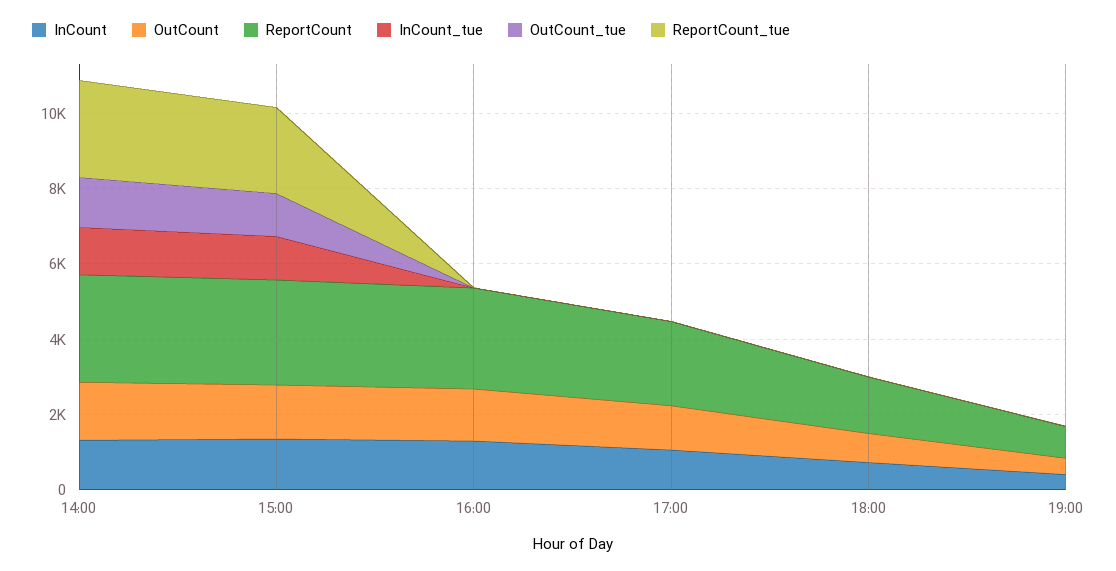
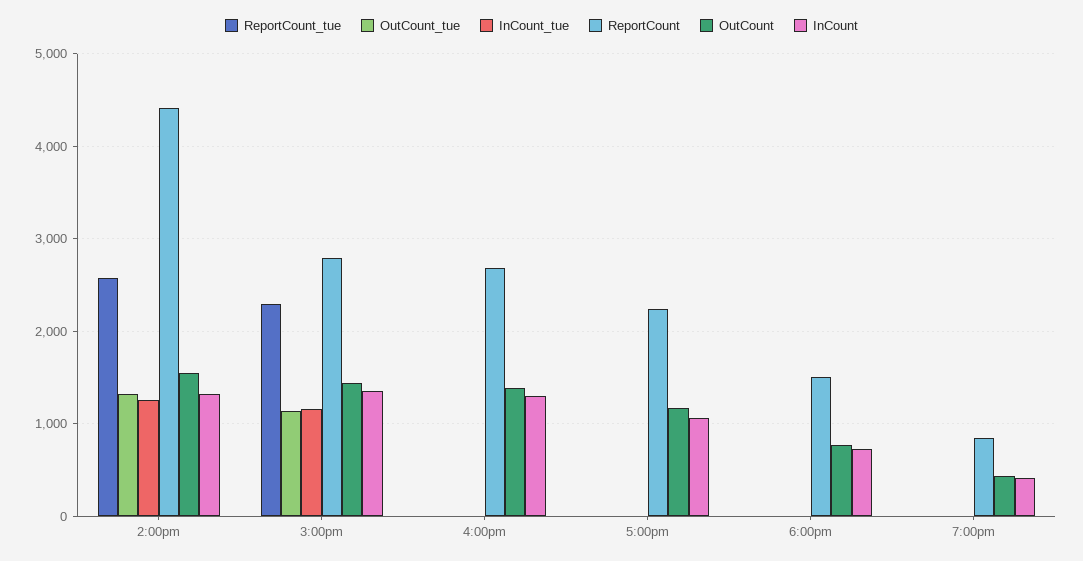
ReportCount, 14:00: 3000 -> 4400

